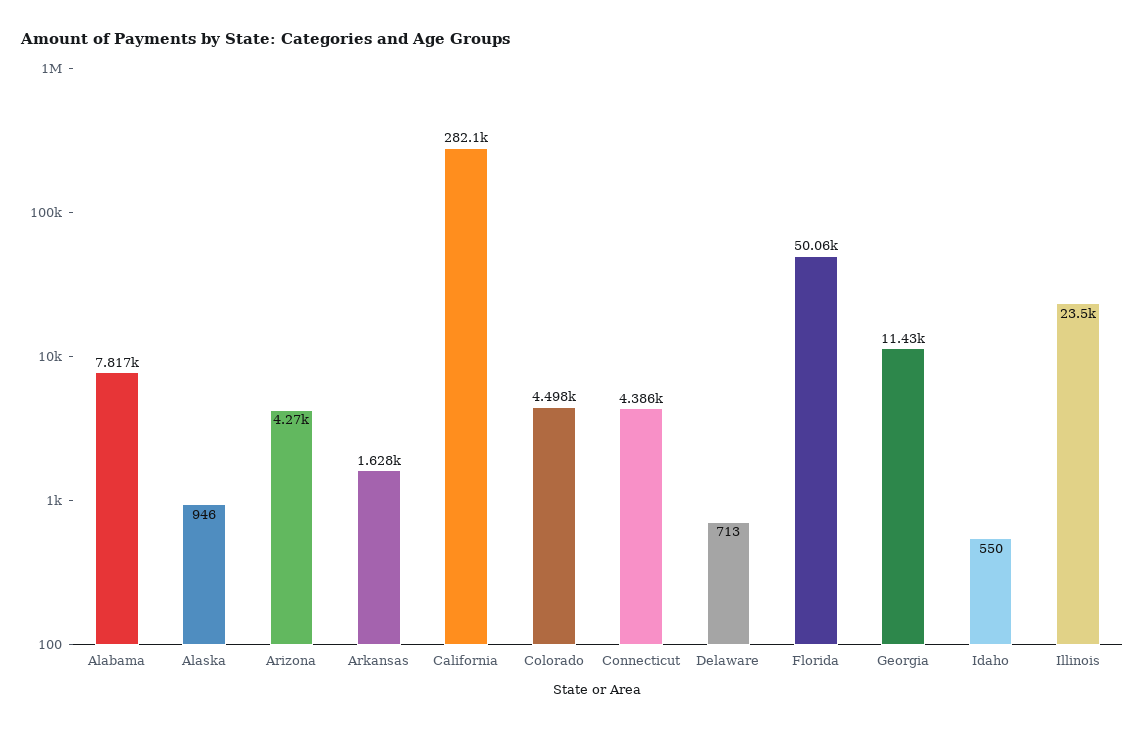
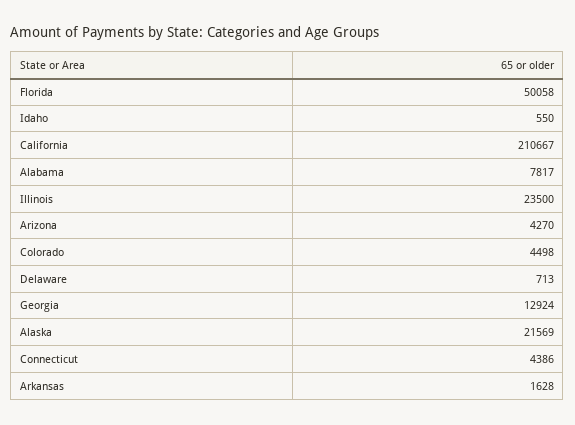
Alaska: 946 -> 21569
California: 282100 -> 210667
Georgia: 11430 -> 12924

